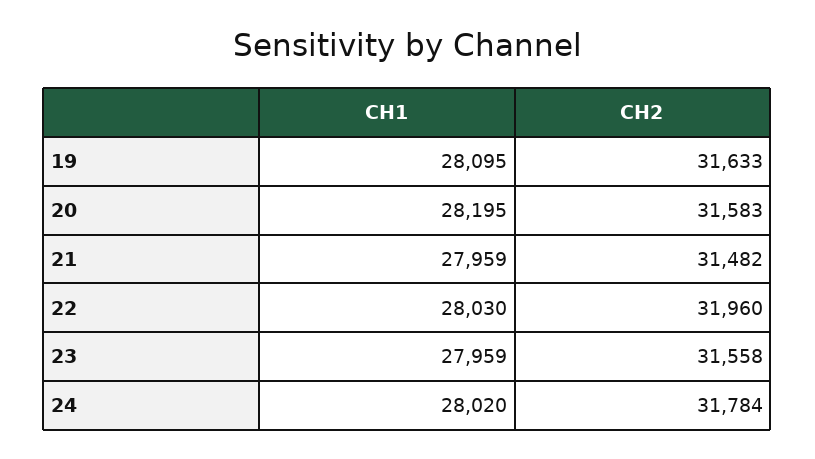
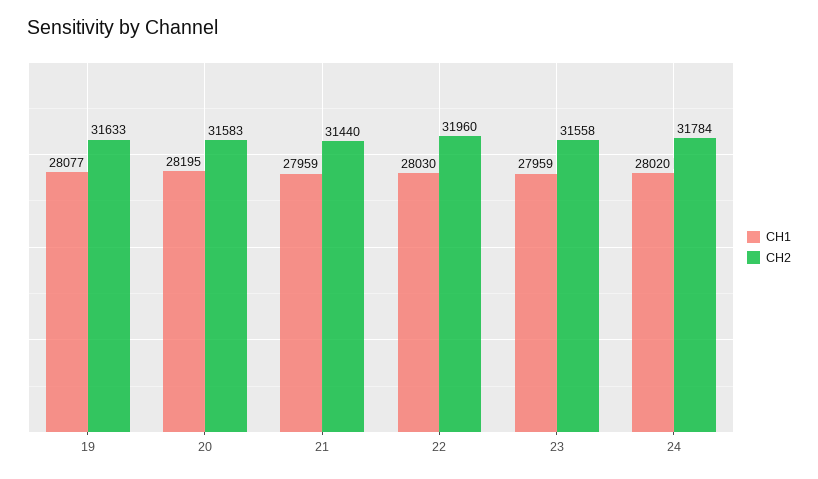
CH1, 19: 28095 -> 28077
CH2, 21: 31482 -> 31440

